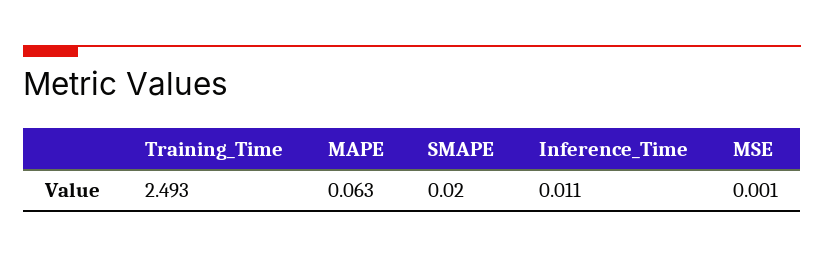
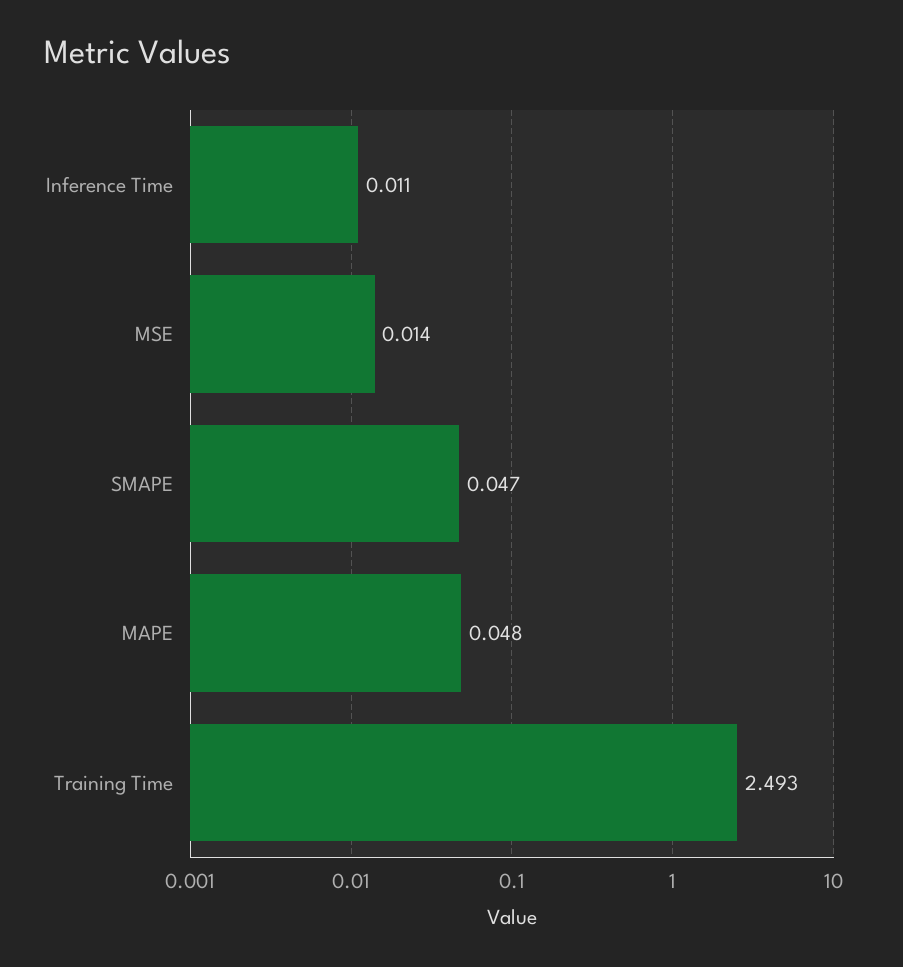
MAPE: 0.063 -> 0.048
SMAPE: 0.02 -> 0.047
MSE: 0.001 -> 0.014

